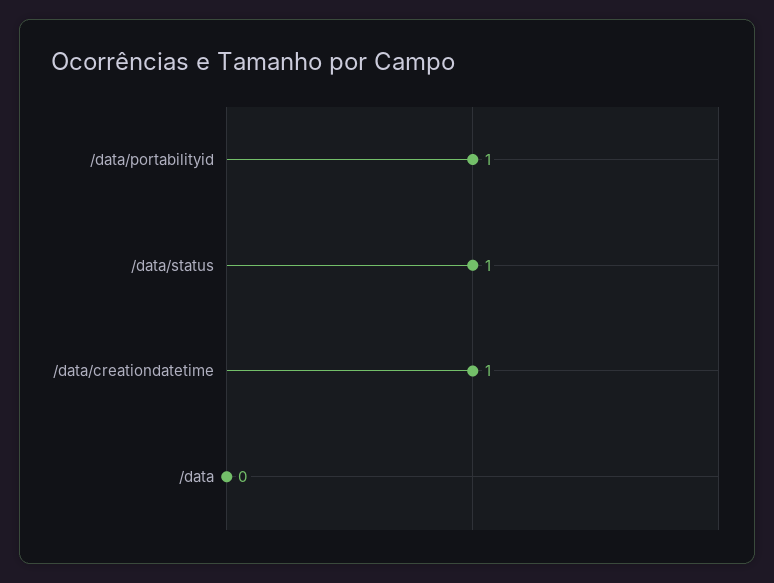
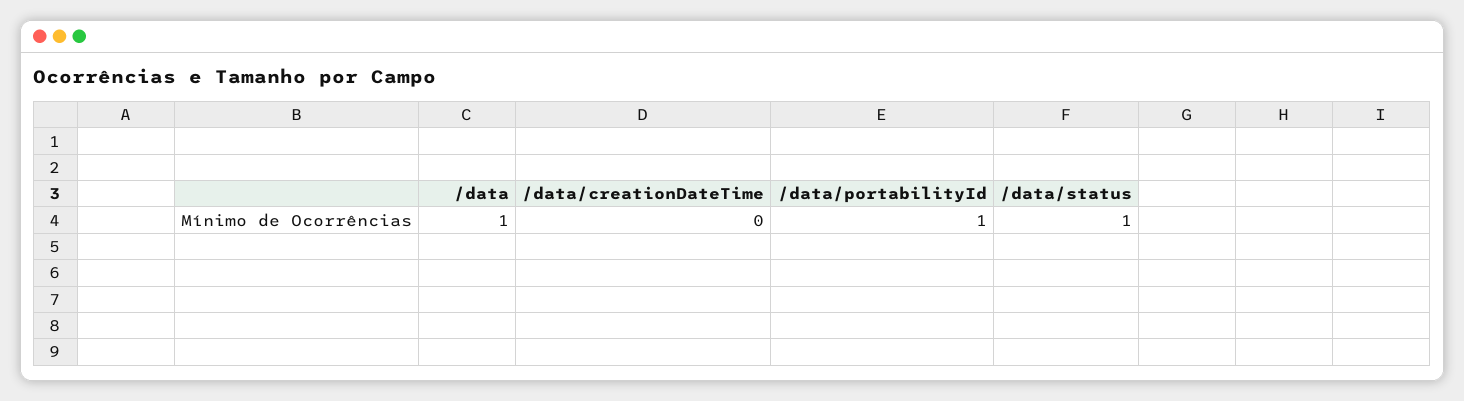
/data/creationdatetime: 1 -> 0
/data: 0 -> 1

